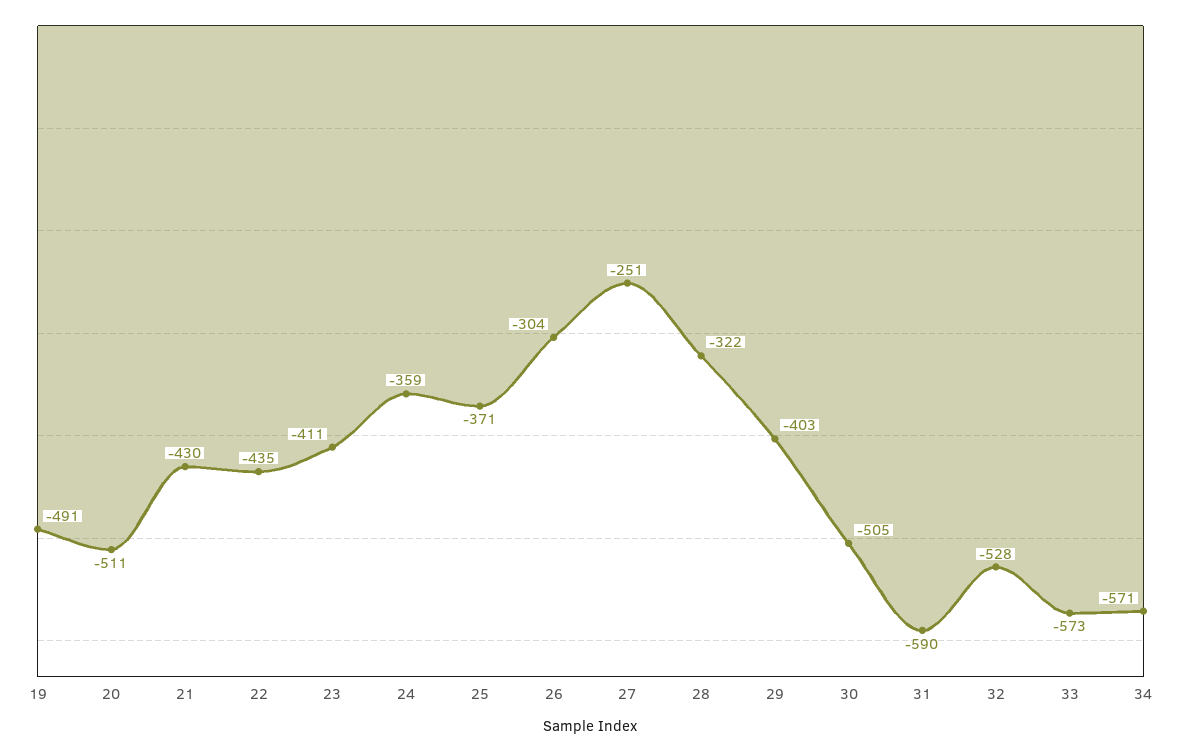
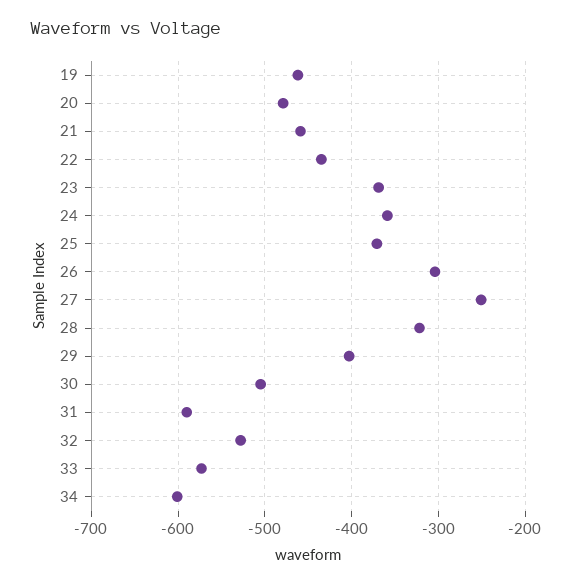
19: -491 -> -460
20: -511 -> -480
21: -430 -> -460
23: -411 -> -370
34: -571 -> -600

